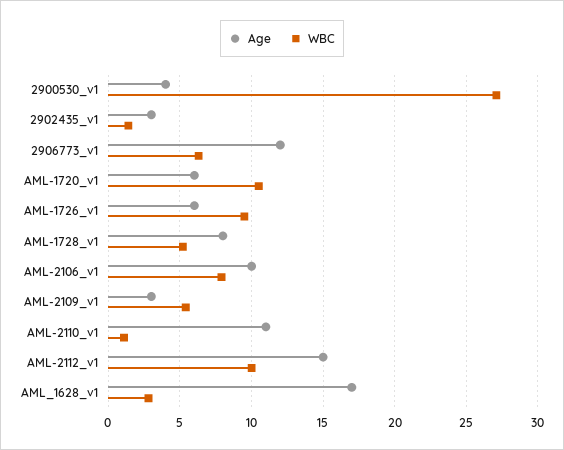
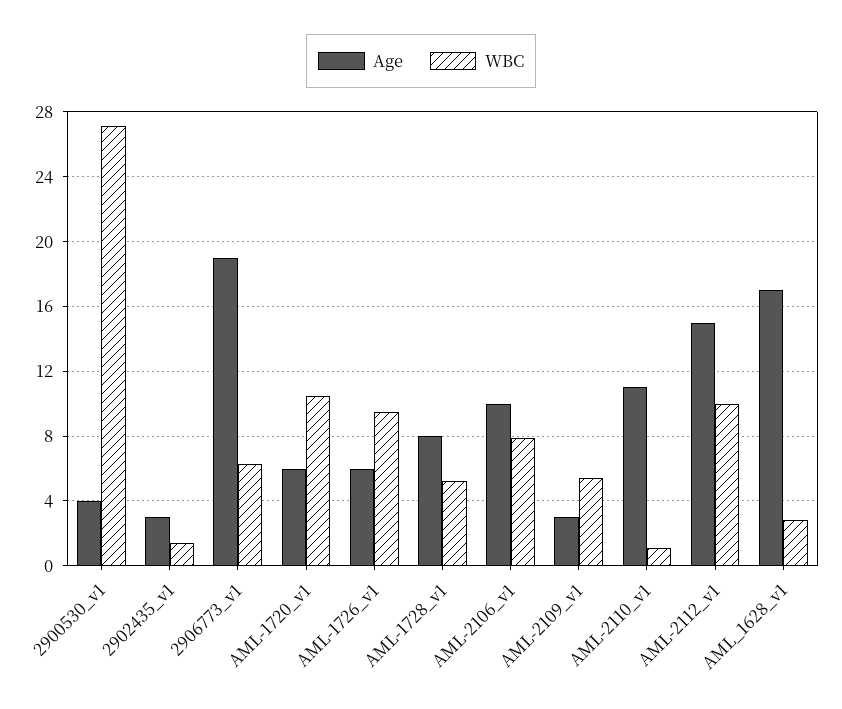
Age, 2906773_v1: 12 -> 19

